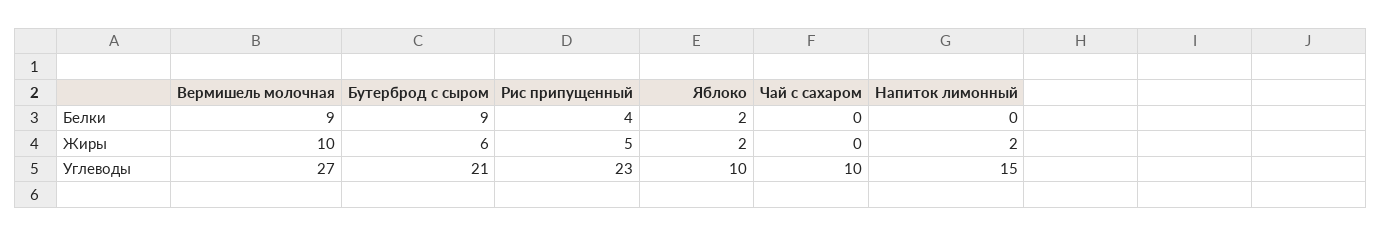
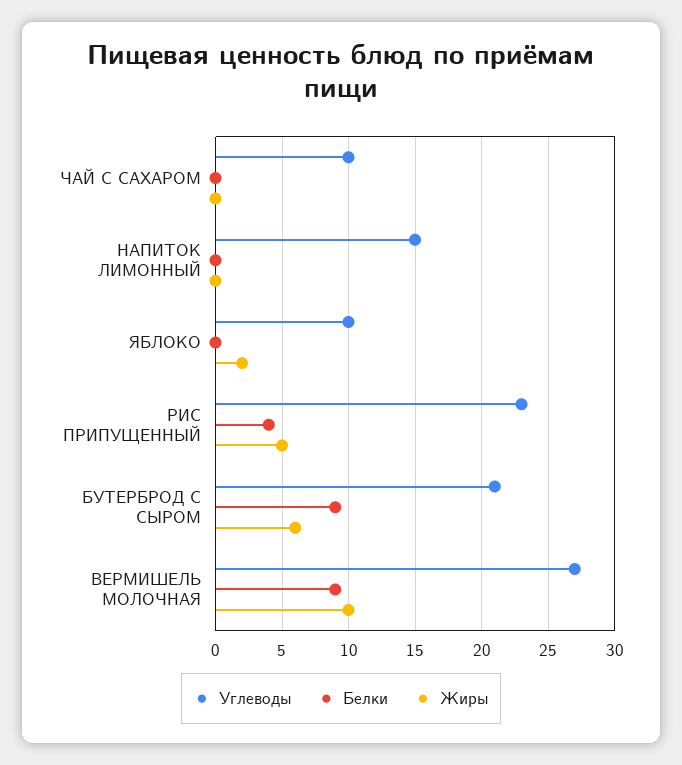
Белки, Яблоко: 2 -> 0
Жиры, Напиток лимонный: 2 -> 0

